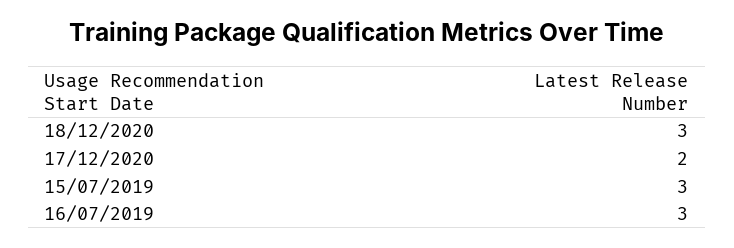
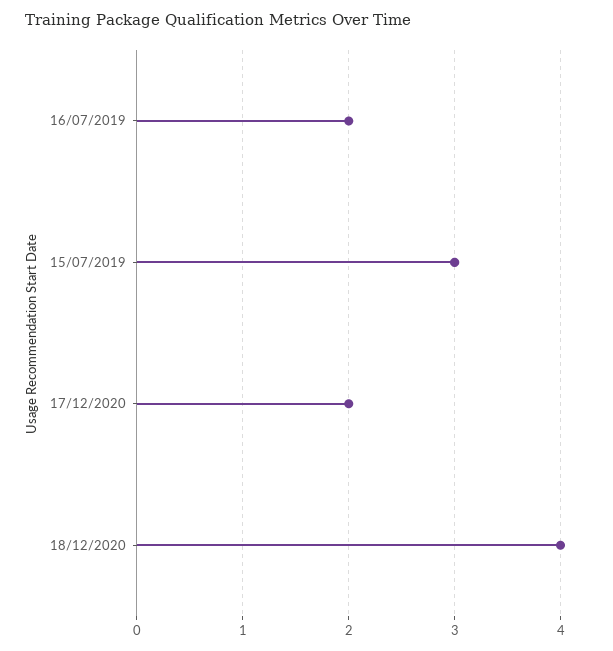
18/12/2020: 3 -> 4
16/07/2019: 3 -> 2

